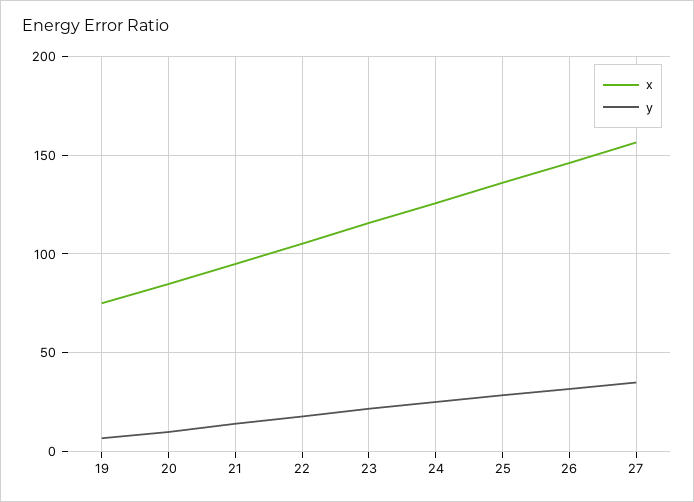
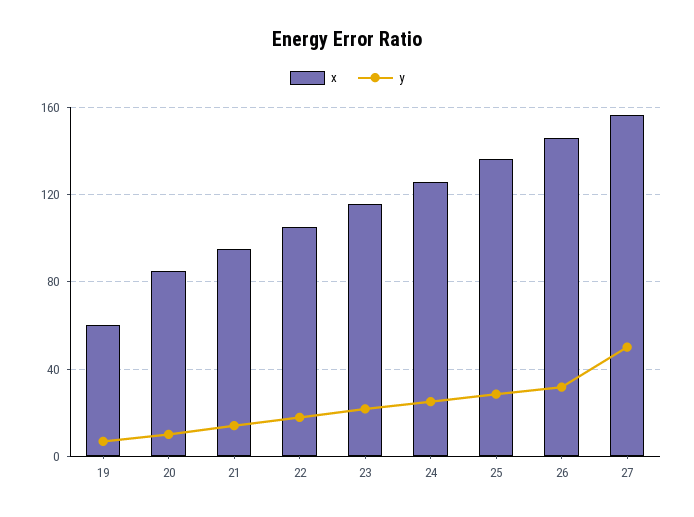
x, 19: 75 -> 60
y, 27: 35 -> 50

